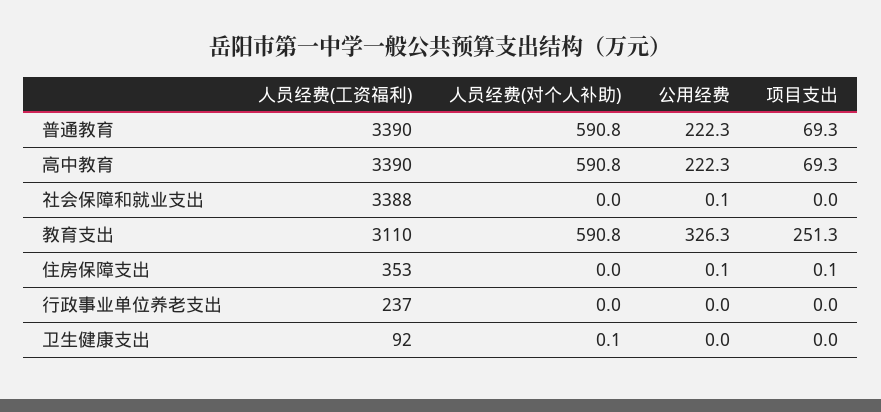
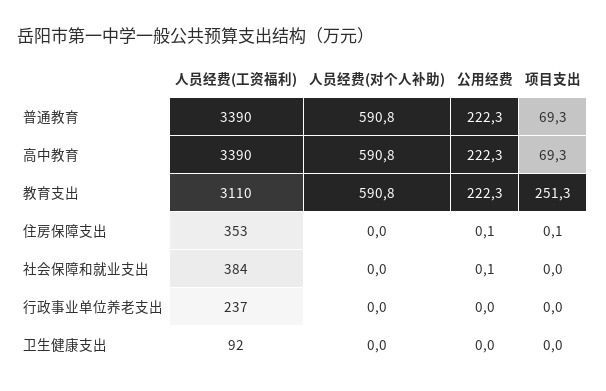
人员经费(工资福利), 社会保障和就业支出: 3388 -> 384
公用经费, 教育支出: 326.3 -> 222.3
人员经费(对个人补助), 卫生健康支出: 0.1 -> 0

